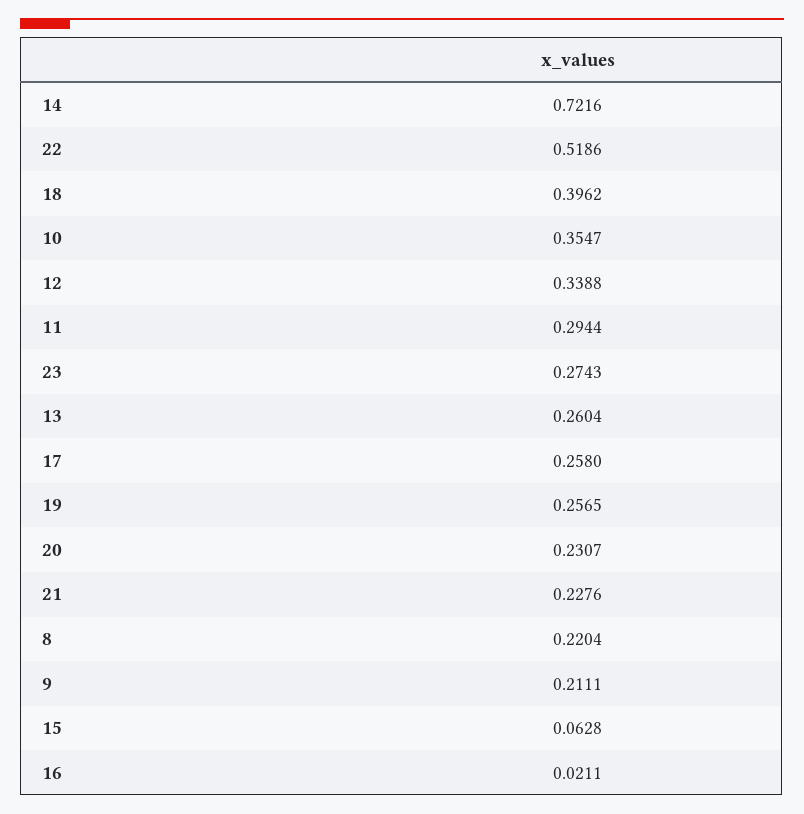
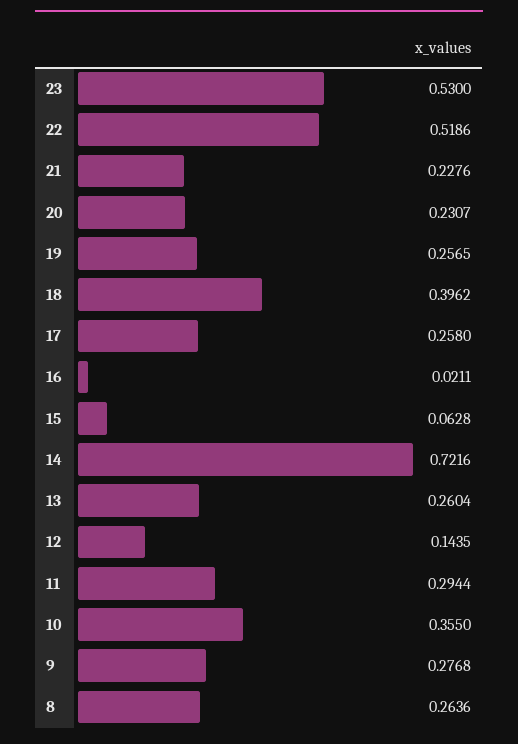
10: 0.3547 -> 0.355
12: 0.3388 -> 0.1435
23: 0.2743 -> 0.53
8: 0.2204 -> 0.2636
9: 0.2111 -> 0.2768

